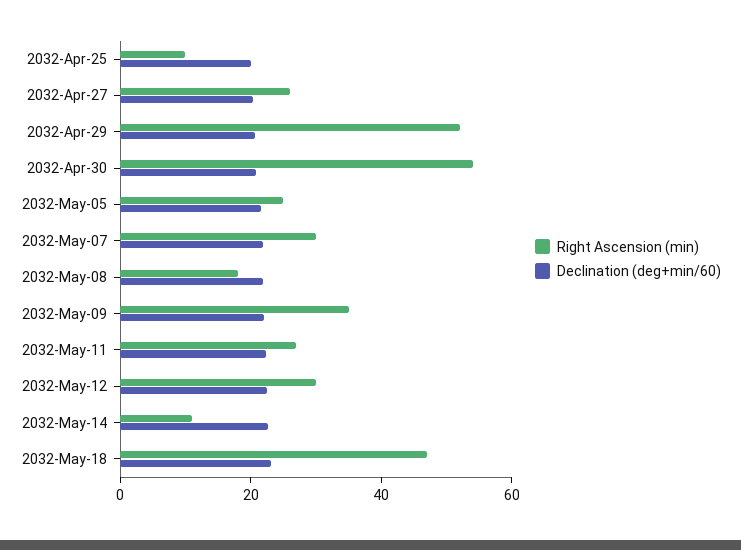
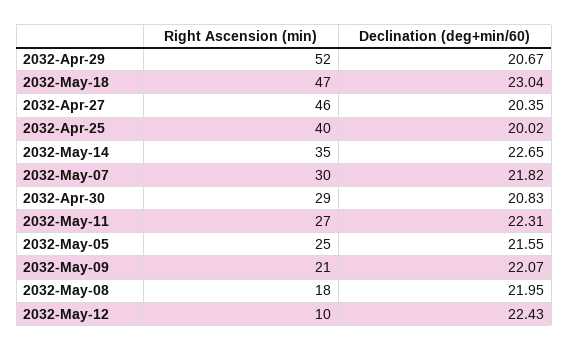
Right Ascension (min), 2032-Apr-25: 10 -> 40
Right Ascension (min), 2032-Apr-27: 25 -> 46
Right Ascension (min), 2032-Apr-30: 55 -> 29
Right Ascension (min), 2032-May-09: 35 -> 21
Right Ascension (min), 2032-May-12: 30 -> 10
Right Ascension (min), 2032-May-14: 10 -> 35

